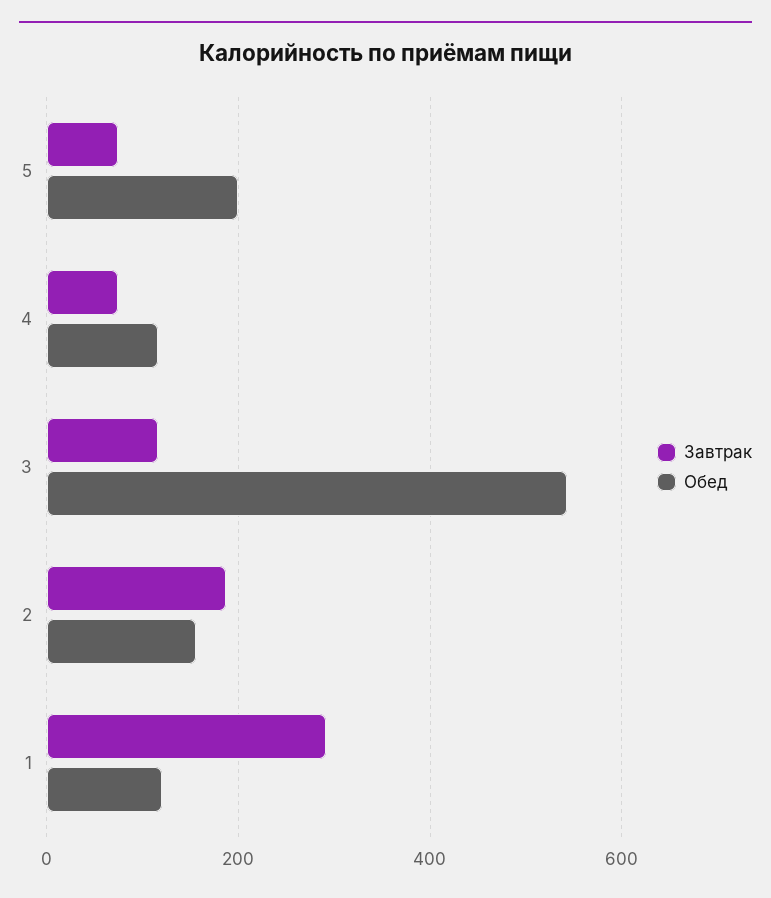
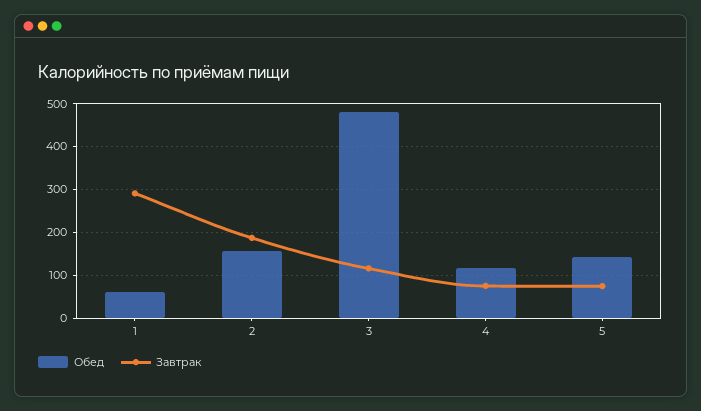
Обед, 5: 200 -> 140
Обед, 3: 540 -> 480
Обед, 1: 120 -> 60

